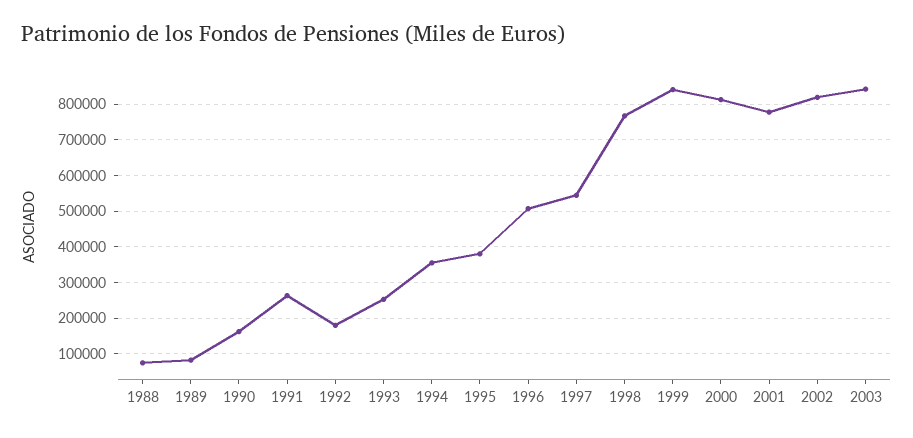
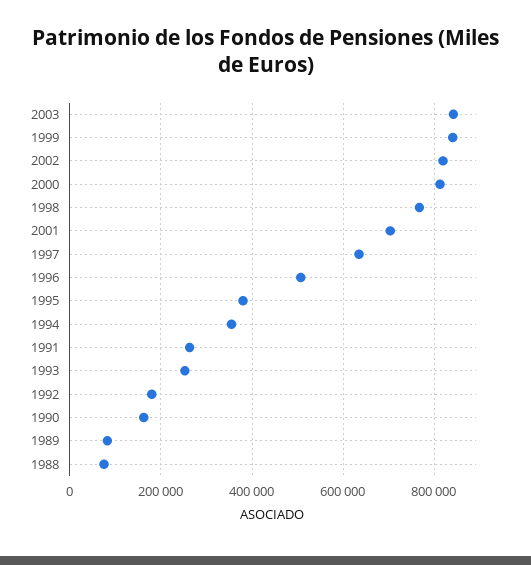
1997: 540000 -> 640000
2001: 780000 -> 700000

